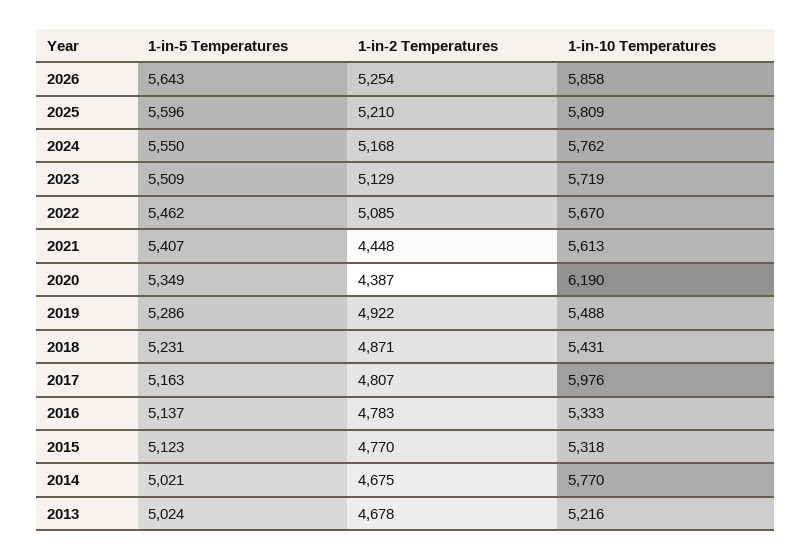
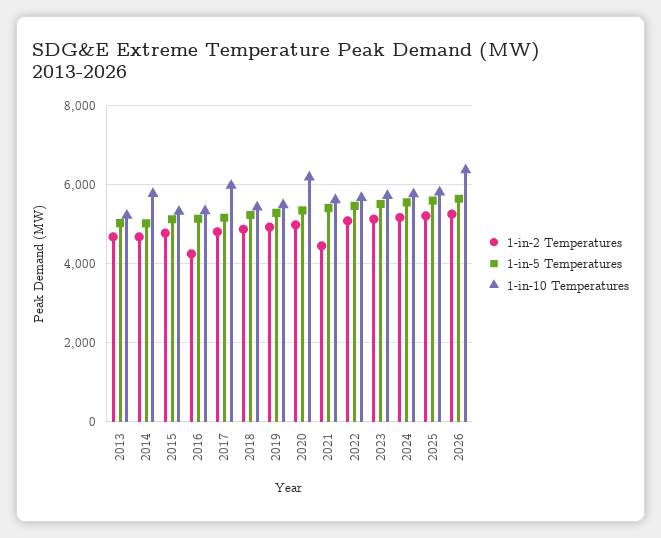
1-in-10 Temperatures, 2026: 5858 -> 6400
1-in-2 Temperatures, 2020: 4387 -> 5000
1-in-2 Temperatures, 2016: 4783 -> 4200

